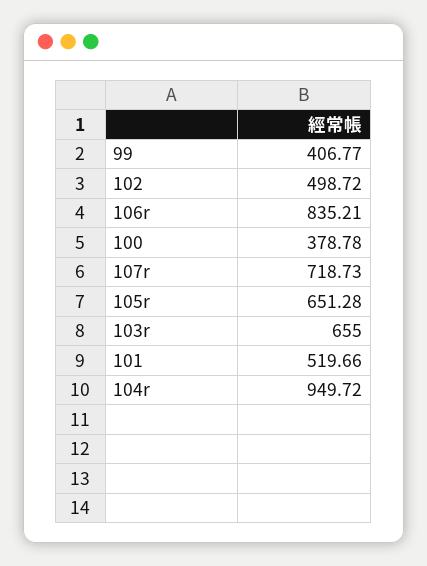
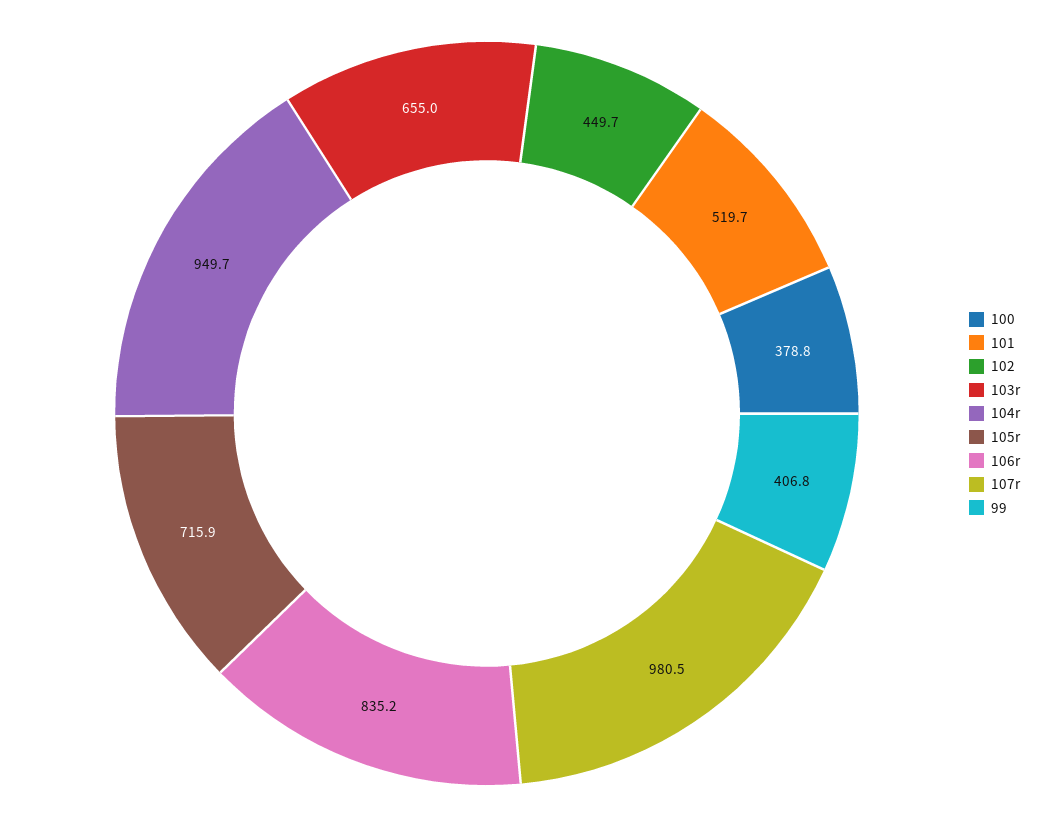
102: 498.72 -> 449.7
107r: 718.73 -> 980.5
105r: 651.28 -> 715.9

